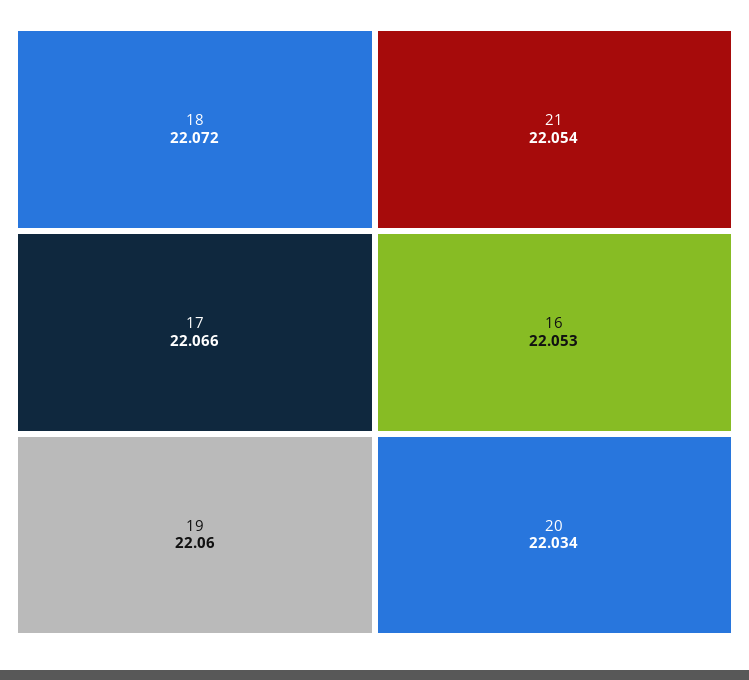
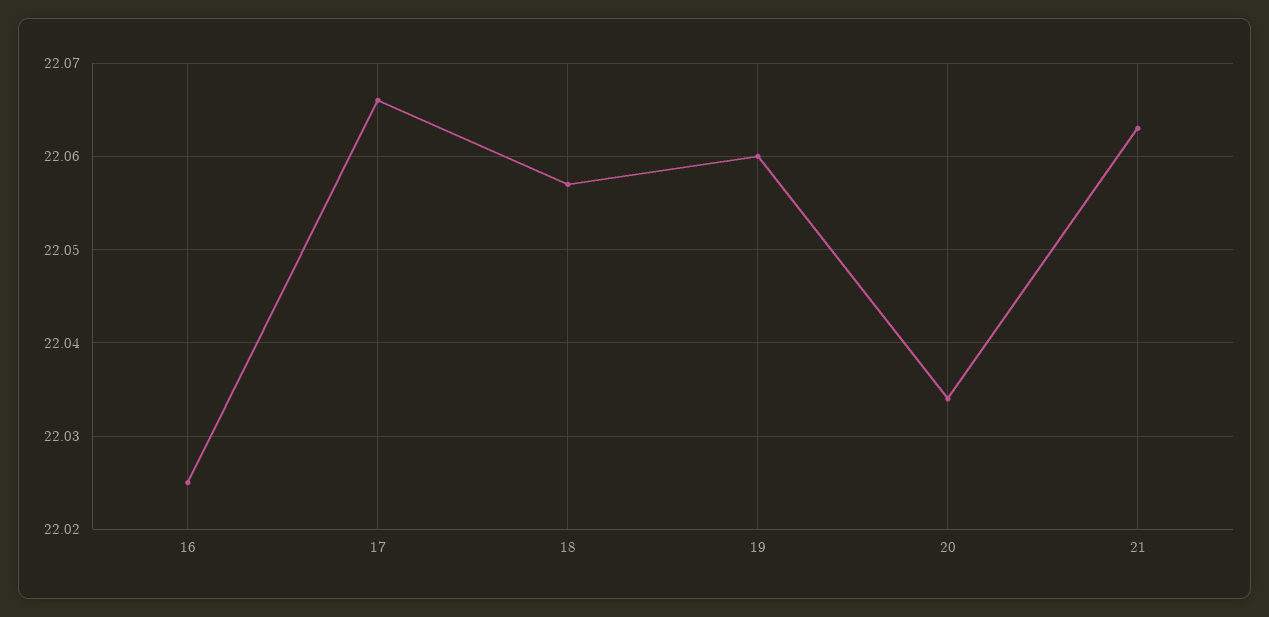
18: 22.072 -> 22.057
21: 22.054 -> 22.063
16: 22.053 -> 22.025

